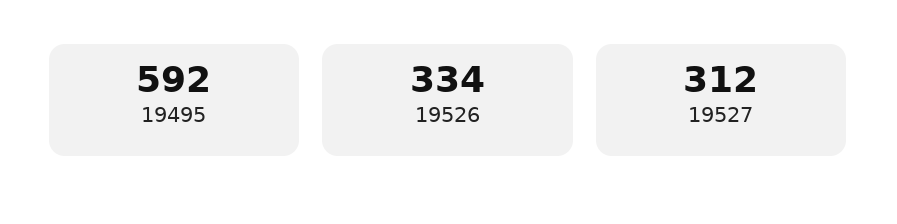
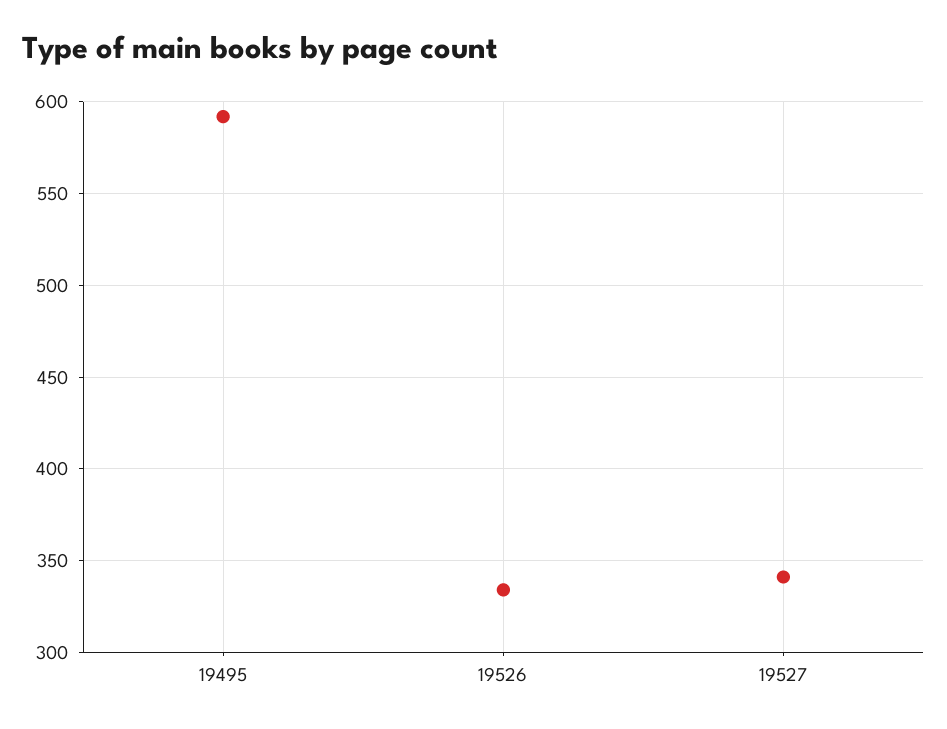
19527: 312 -> 340

